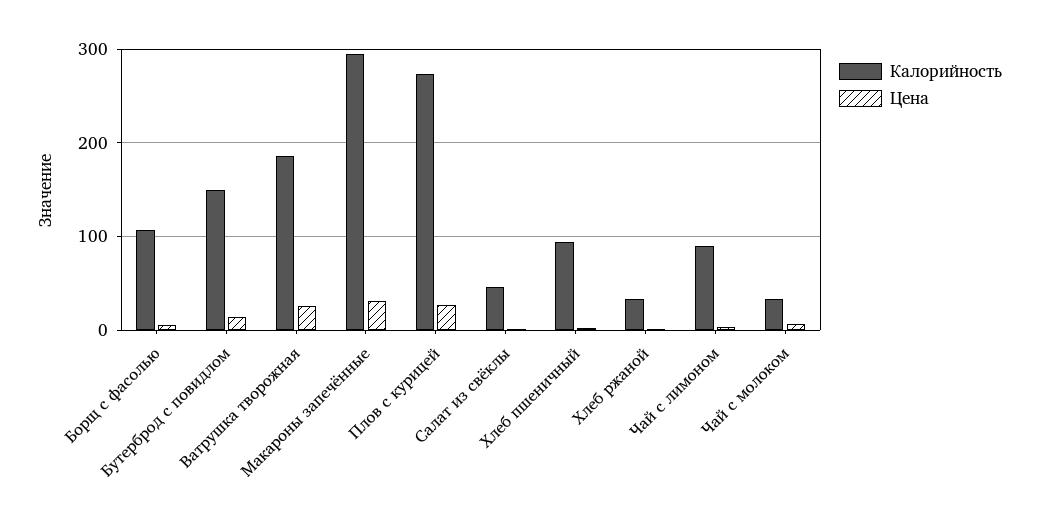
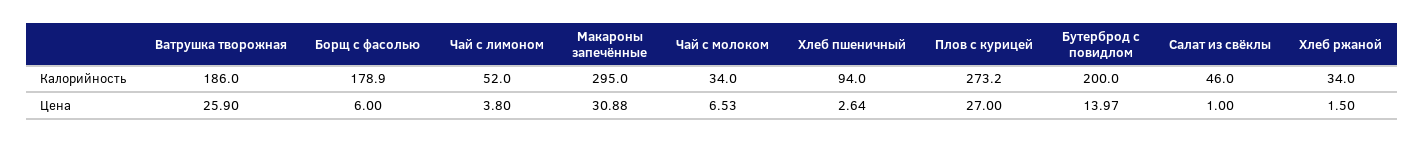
Калорийность, Борщ с фасолью: 110 -> 178.9
Калорийность, Бутерброд с повидлом: 150 -> 200
Калорийность, Чай с лимоном: 90 -> 52

